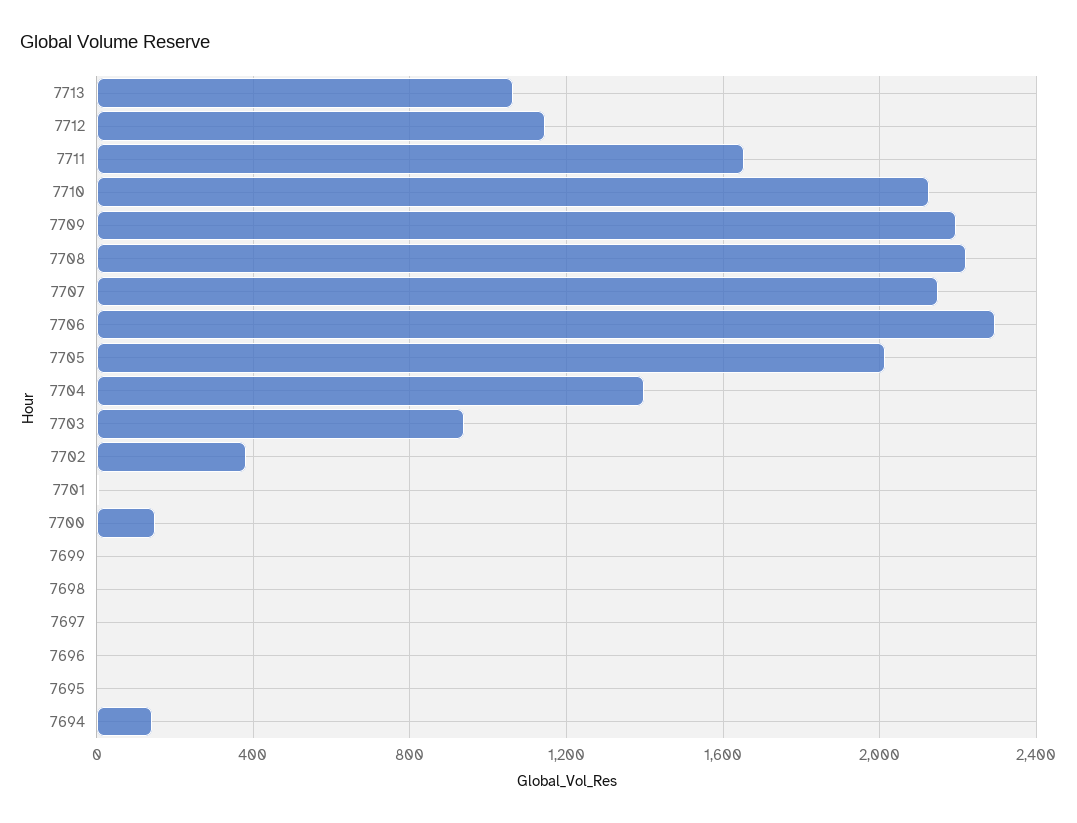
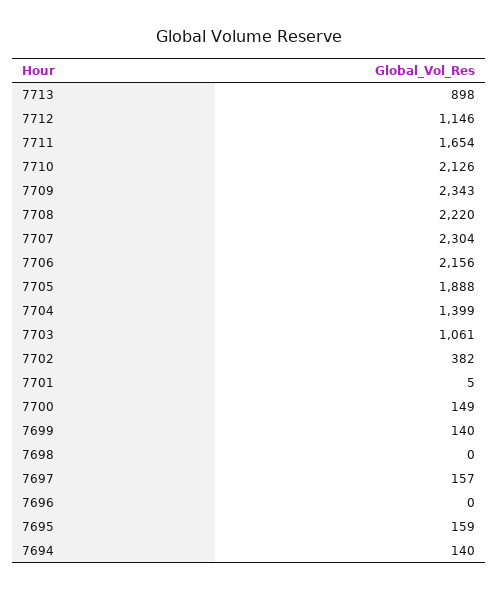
7713: 1050 -> 898
7709: 2200 -> 2343
7707: 2150 -> 2304
7706: 2300 -> 2156
7705: 2000 -> 1888
7703: 950 -> 1061
7699: 0 -> 140
7697: 0 -> 157
7695: 0 -> 159

